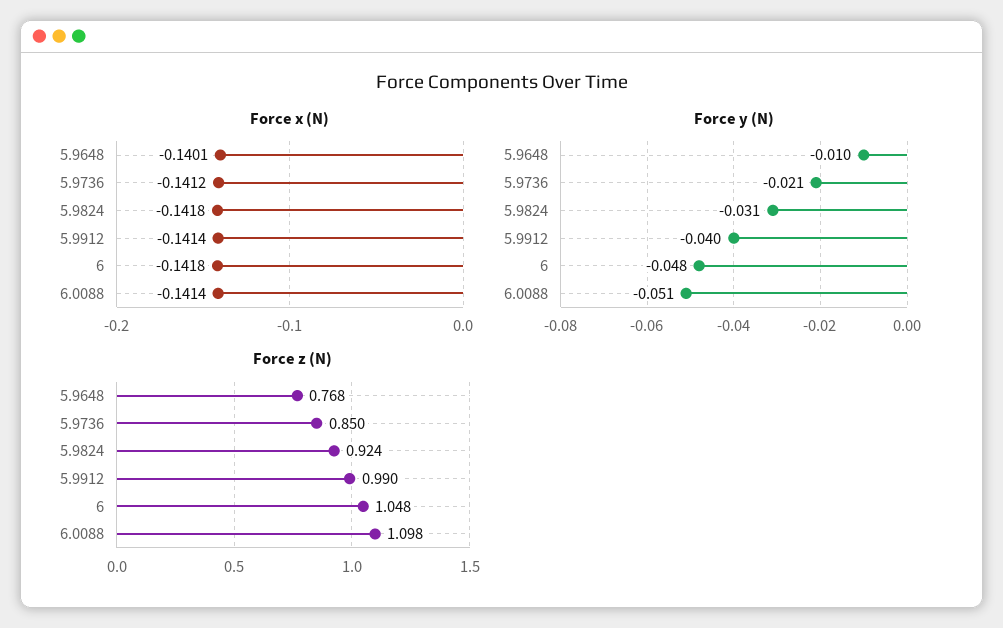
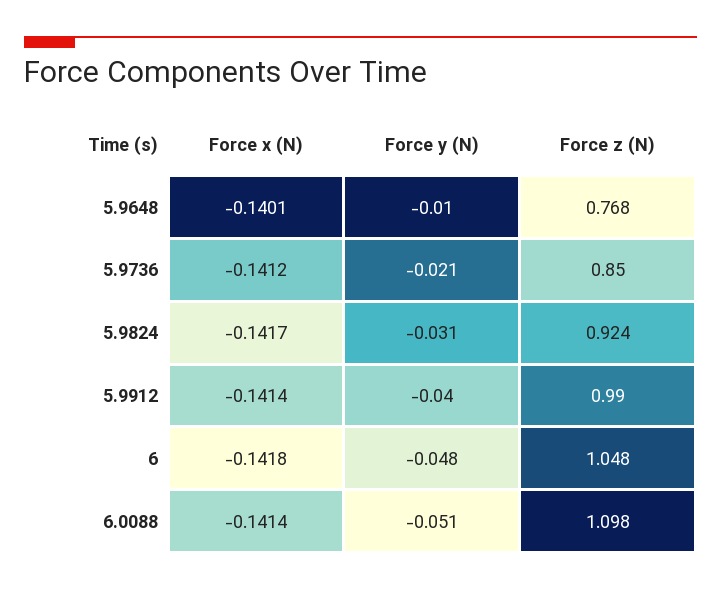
Force x (N), 5.9824: -0.1418 -> -0.1417

